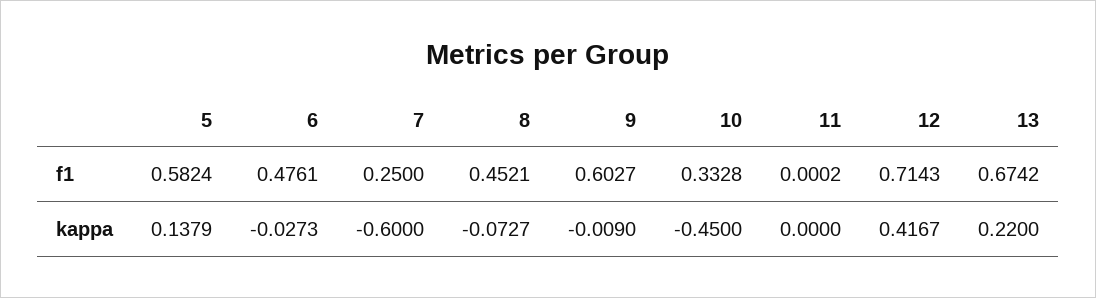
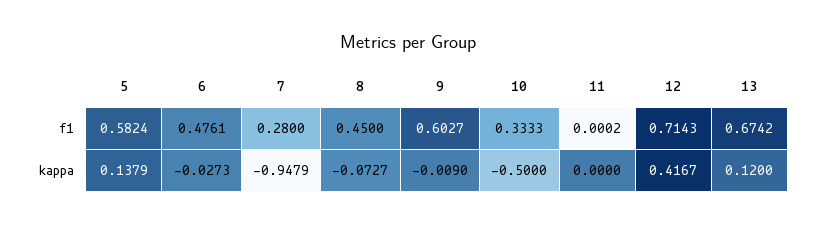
7, f1: 0.25 -> 0.28
8, f1: 0.4521 -> 0.45
10, f1: 0.3328 -> 0.3333
7, kappa: -0.6 -> -0.9479
10, kappa: -0.45 -> -0.5
13, kappa: 0.22 -> 0.12

